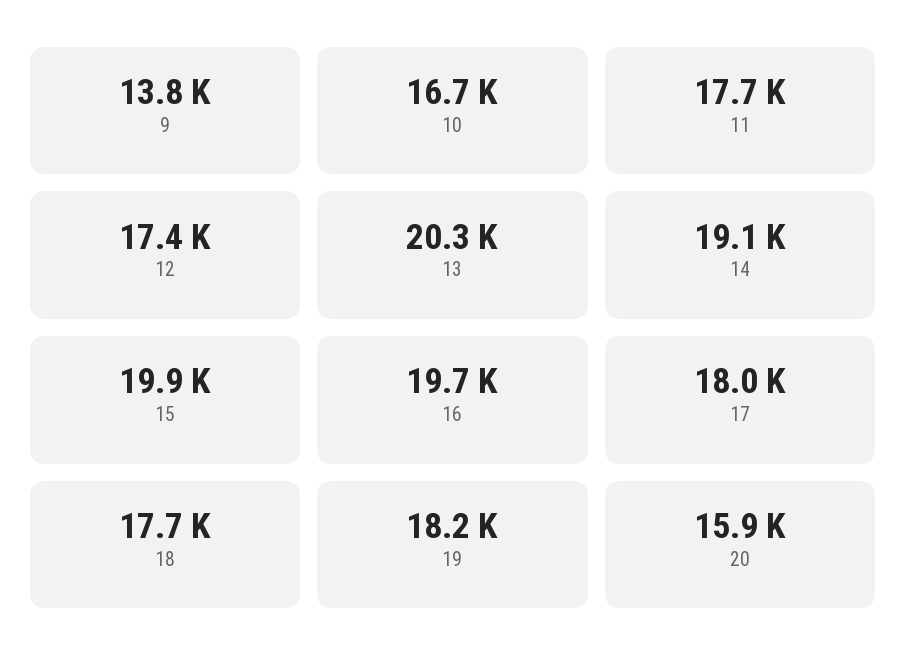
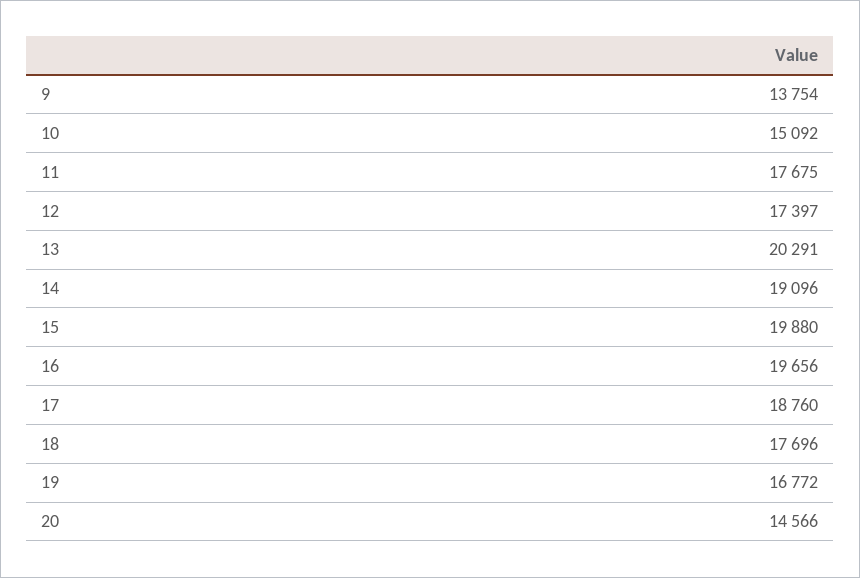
10: 16700 -> 15092
17: 18000 -> 18760
19: 18200 -> 16772
20: 15900 -> 14566

